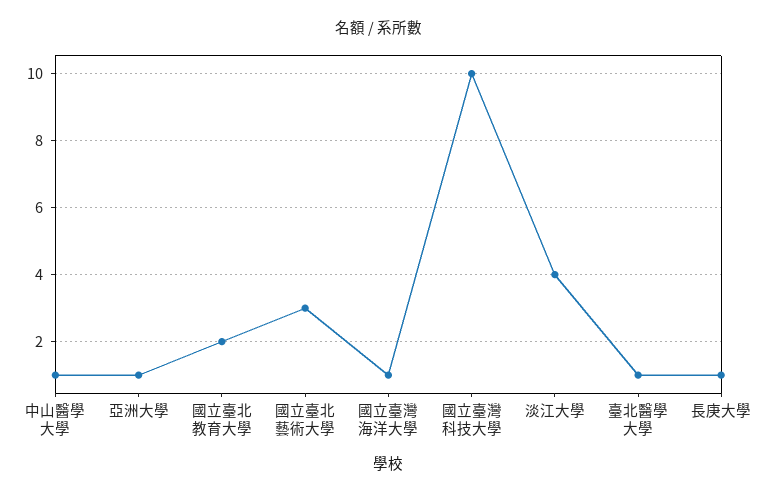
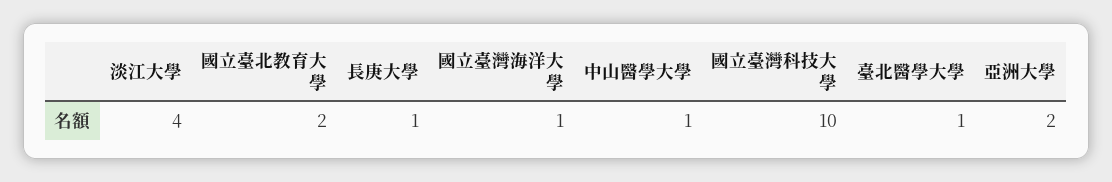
亞洲大學: 1 -> 2
國立臺北藝術大學: 3 -> none

